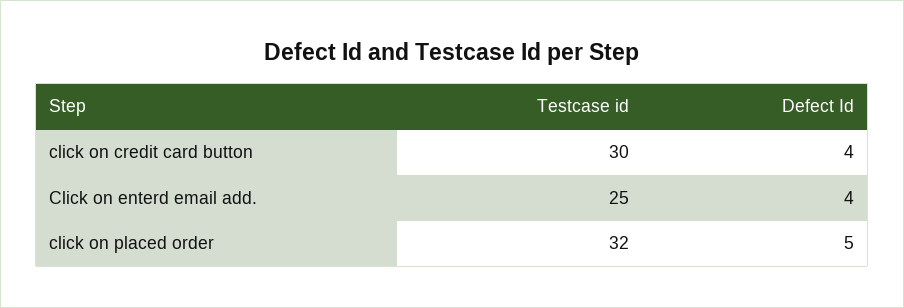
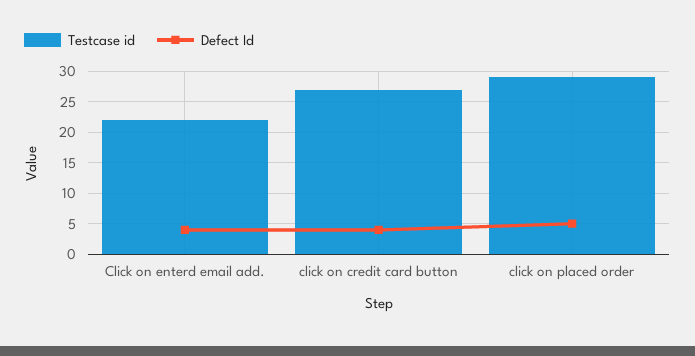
Testcase id, click on credit card button: 30 -> 27
Testcase id, Click on enterd email add.: 25 -> 22
Testcase id, click on placed order: 32 -> 29

